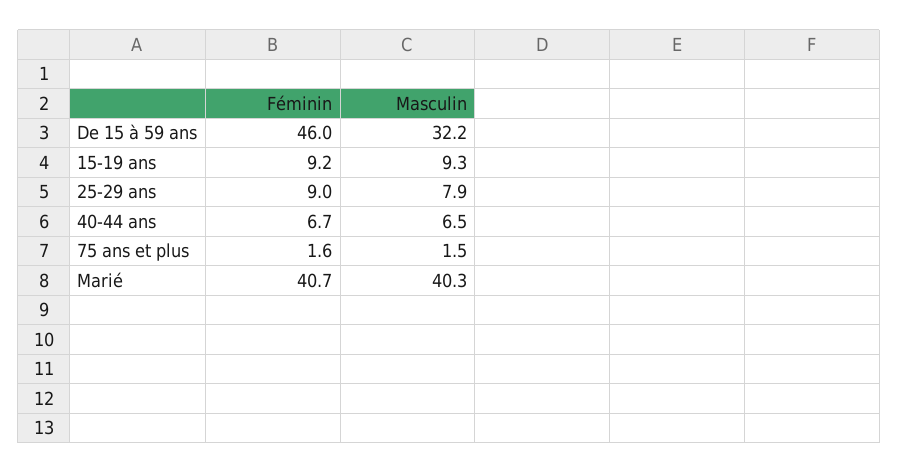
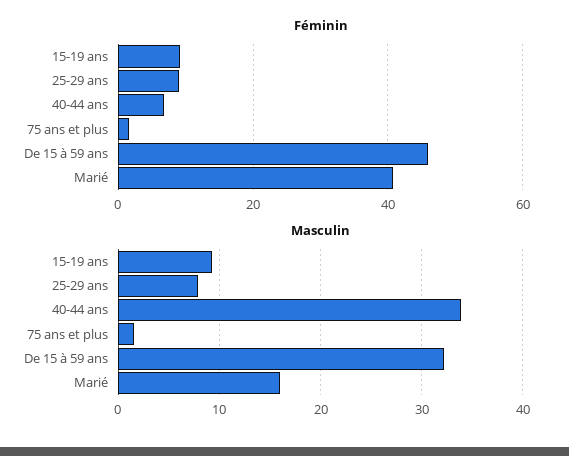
Masculin, 40-44 ans: 6.5 -> 34
Masculin, Marié: 40.3 -> 16

